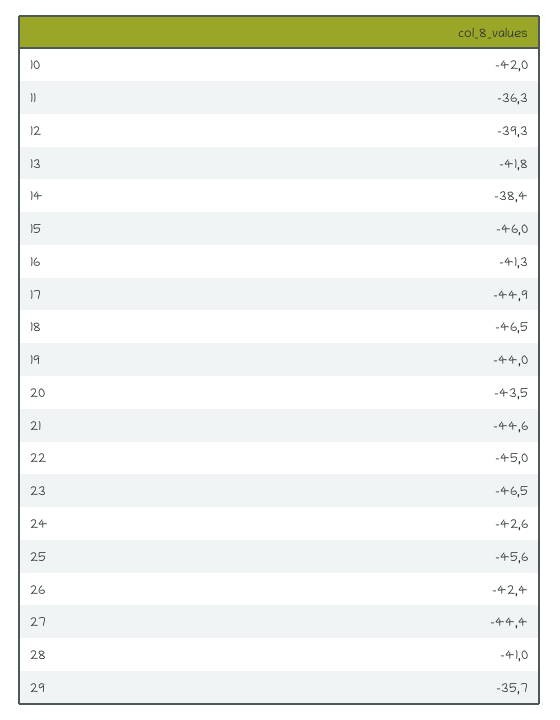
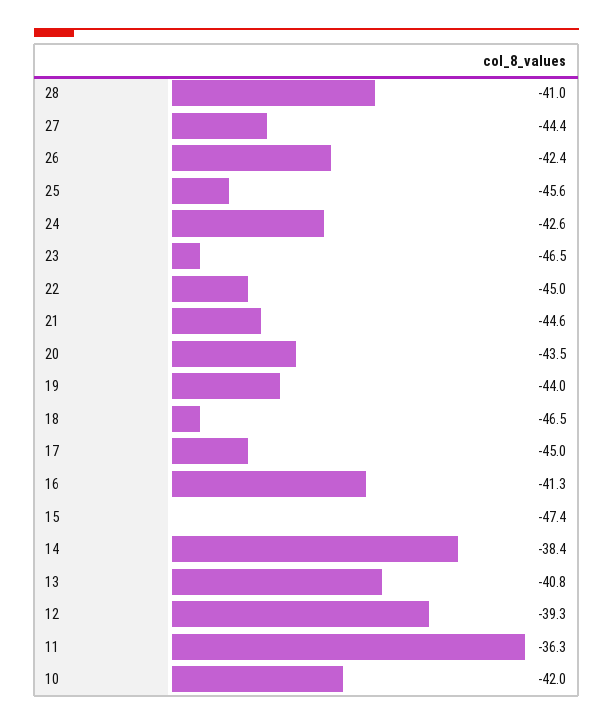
13: -41.8 -> -40.8
15: -46 -> -47.4
17: -44.9 -> -45
29: -35.7 -> none

